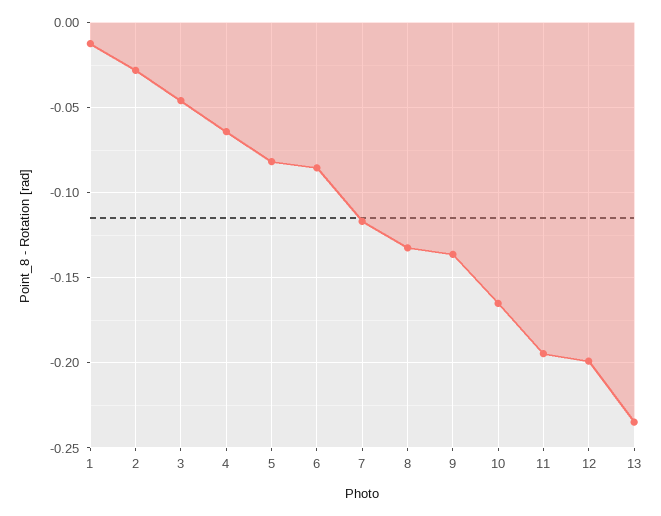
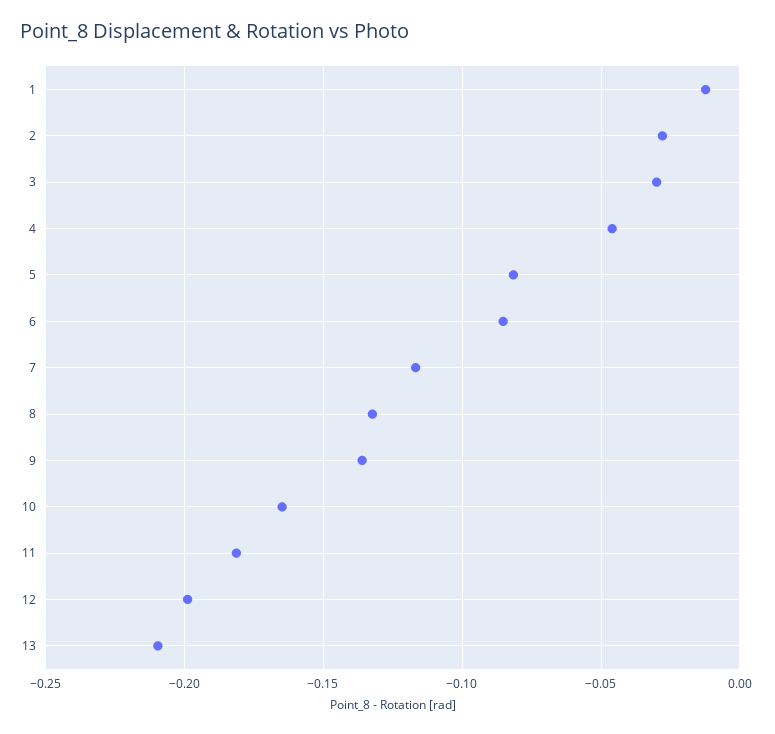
3: -0.045 -> -0.03
4: -0.065 -> -0.045
11: -0.195 -> -0.18
13: -0.235 -> -0.21

